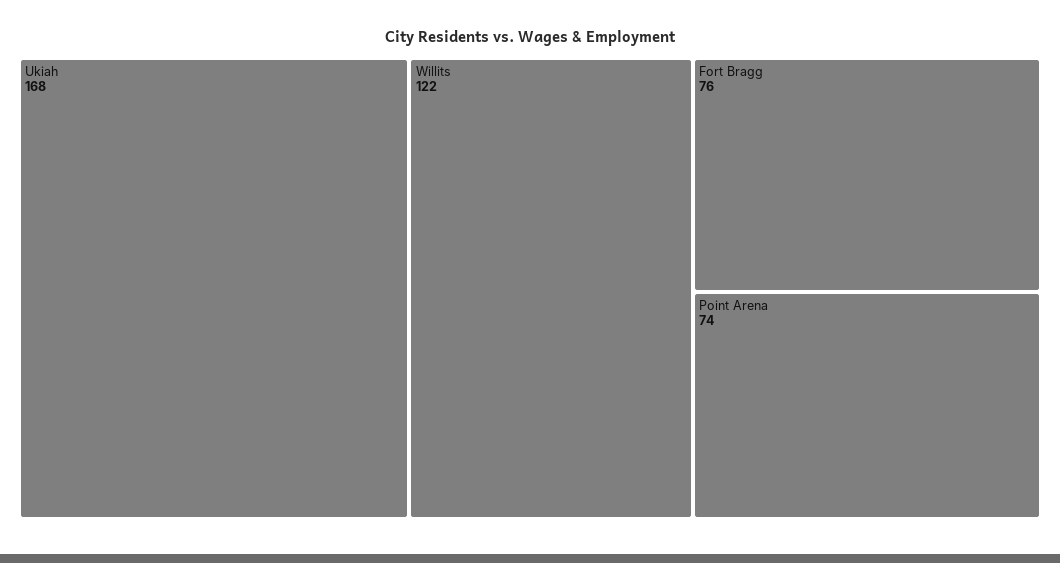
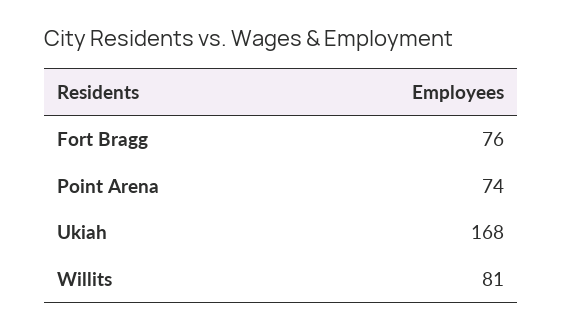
Willits: 122 -> 81

